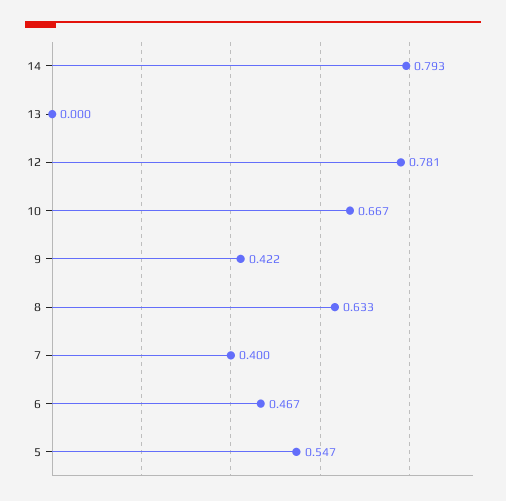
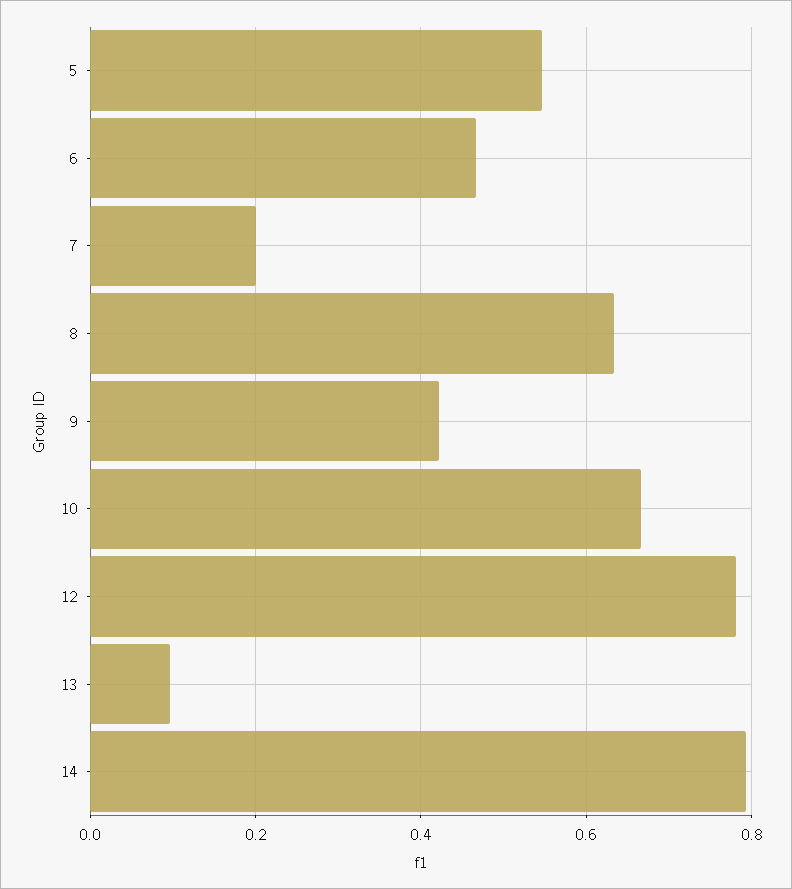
13: 0 -> 0.1
7: 0.4 -> 0.2

